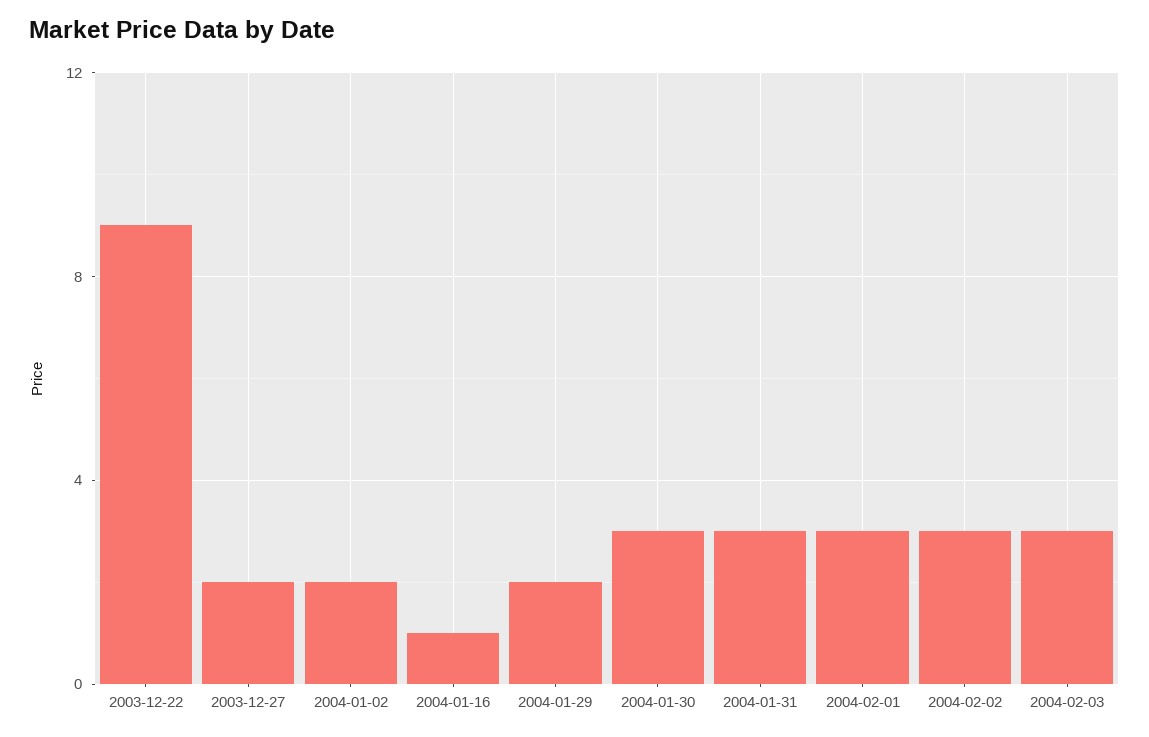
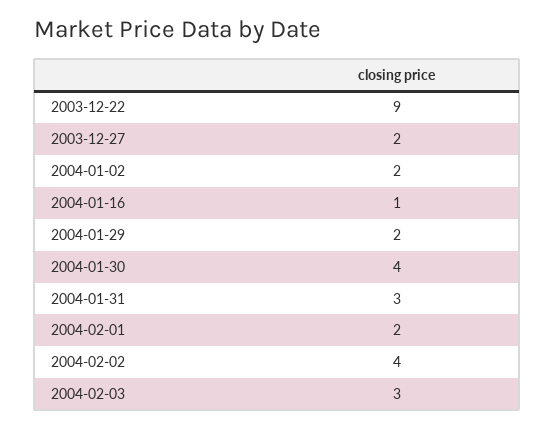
2004-01-30: 3 -> 4
2004-02-01: 3 -> 2
2004-02-02: 3 -> 4

